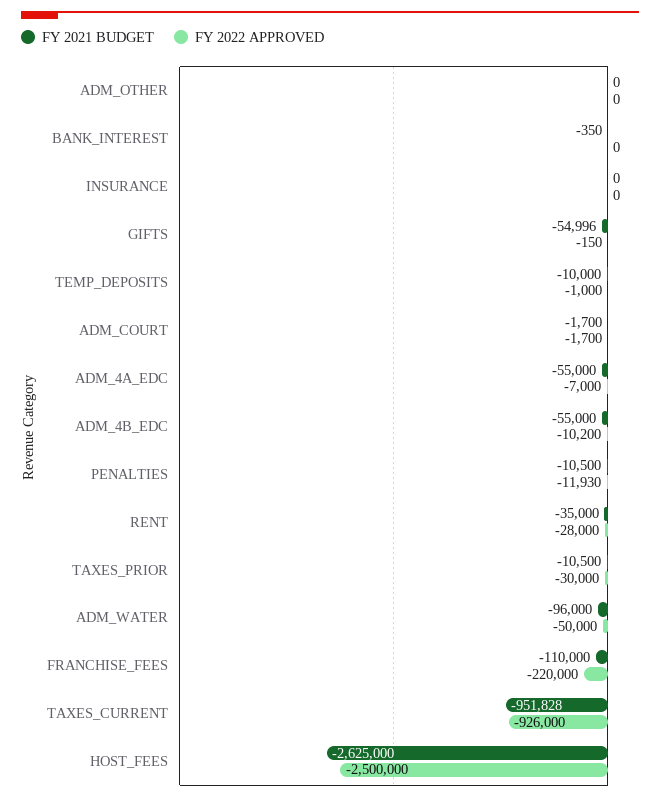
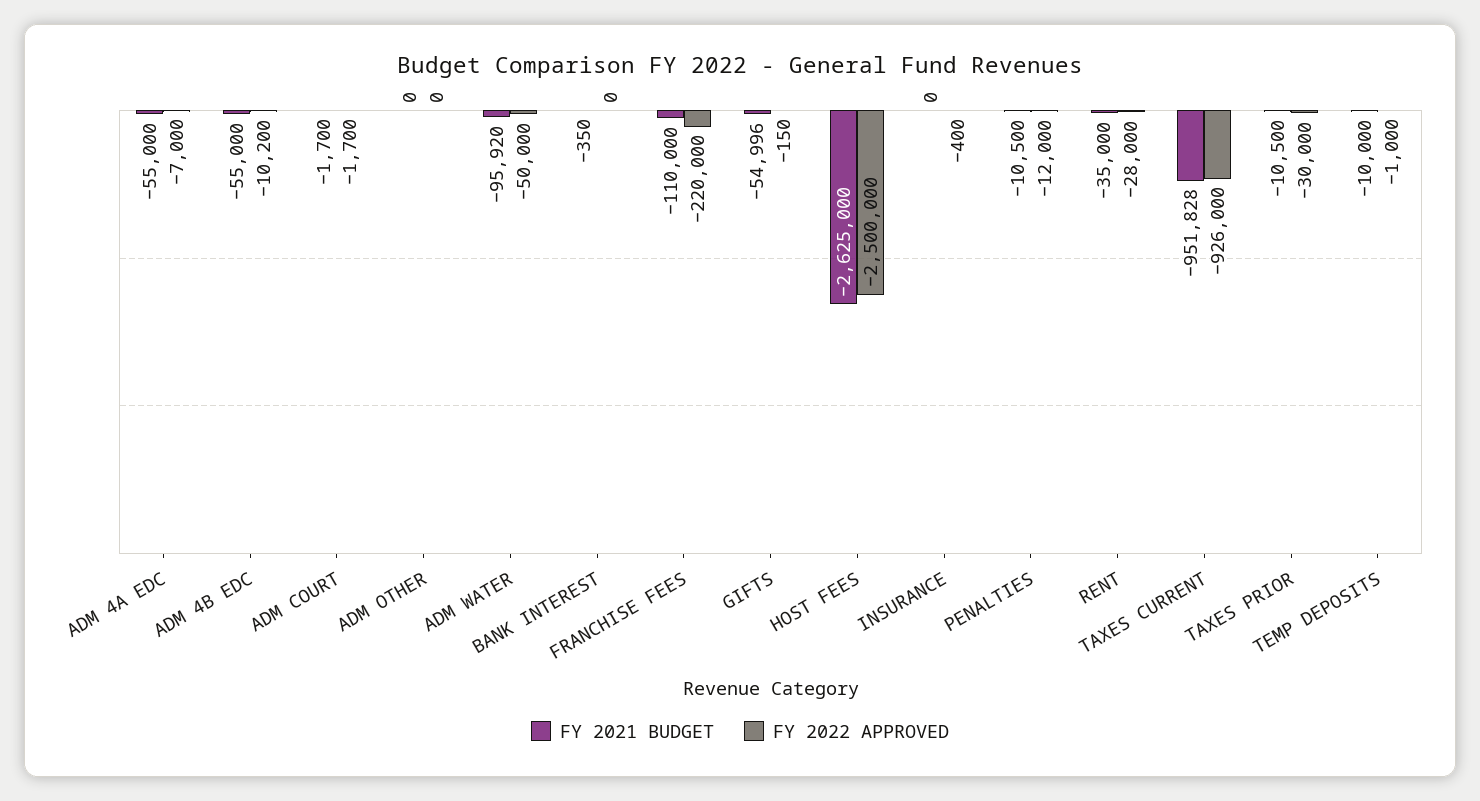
FY 2022 APPROVED, INSURANCE: 0 -> -400
FY 2022 APPROVED, PENALTIES: -11930 -> -12000
FY 2021 BUDGET, ADM_WATER: -96000 -> -95920

